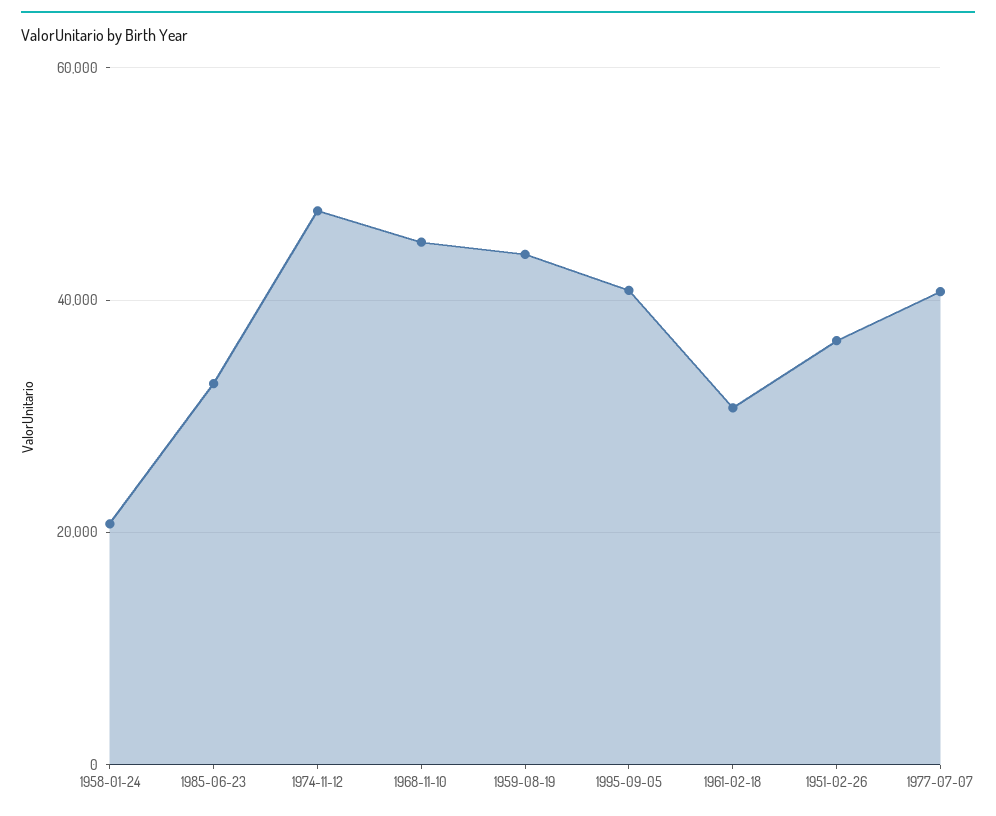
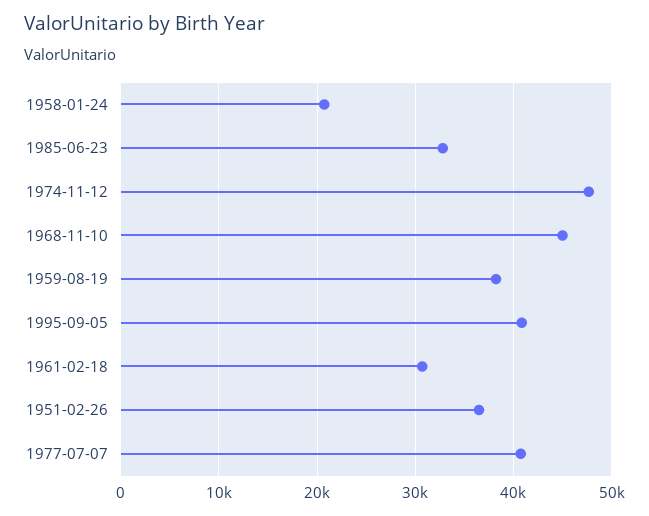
1959-08-19: 44000 -> 38000

